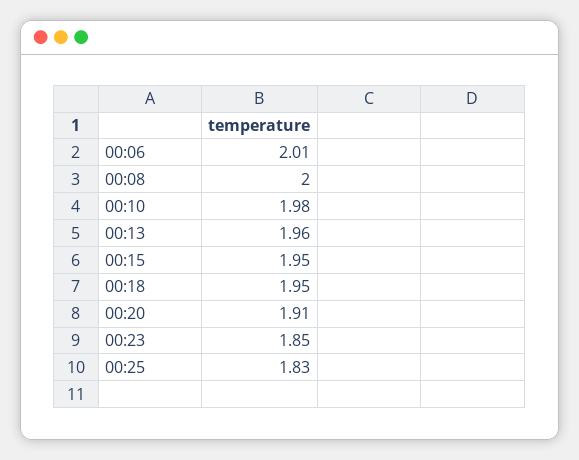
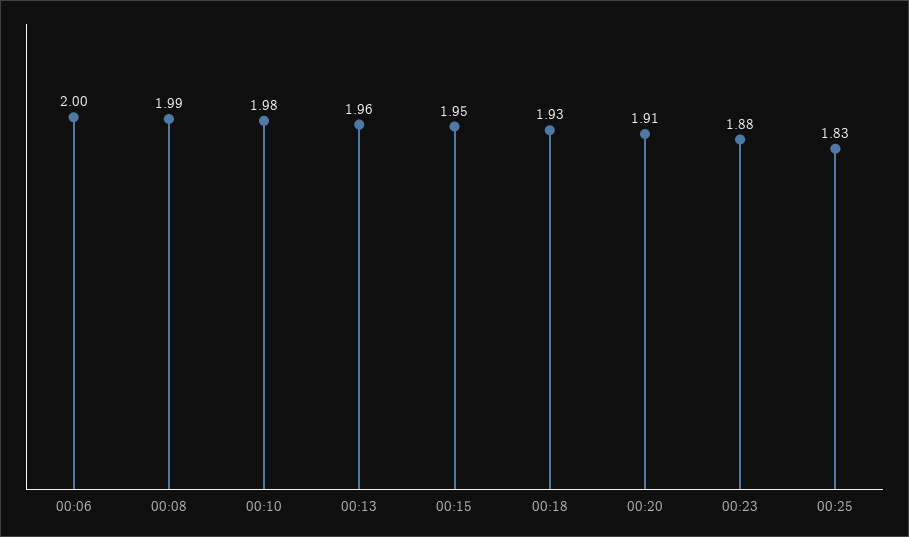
00:06: 2.01 -> 2
00:08: 2 -> 1.99
00:18: 1.95 -> 1.93
00:23: 1.85 -> 1.88

